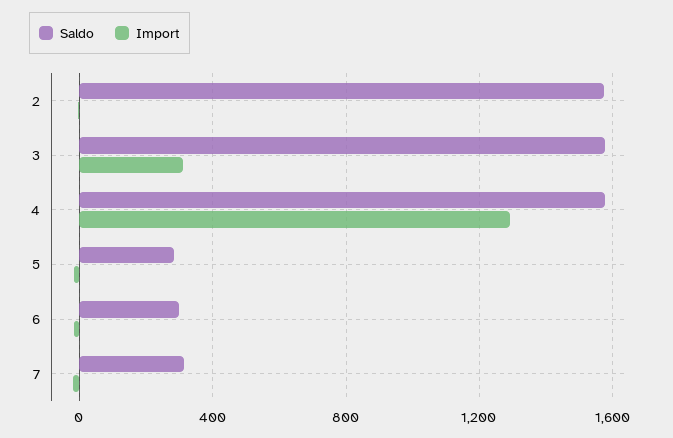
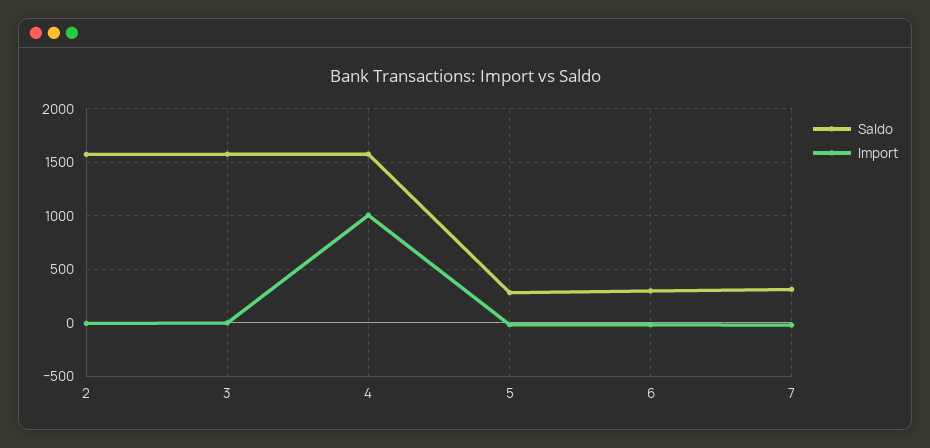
Import, 3: 300 -> 0
Import, 4: 1300 -> 1000

